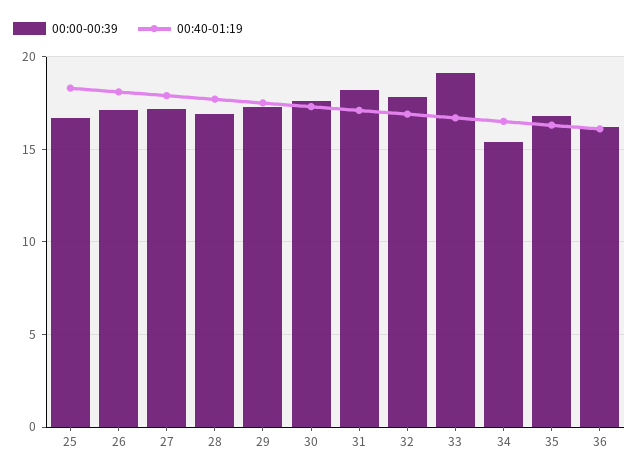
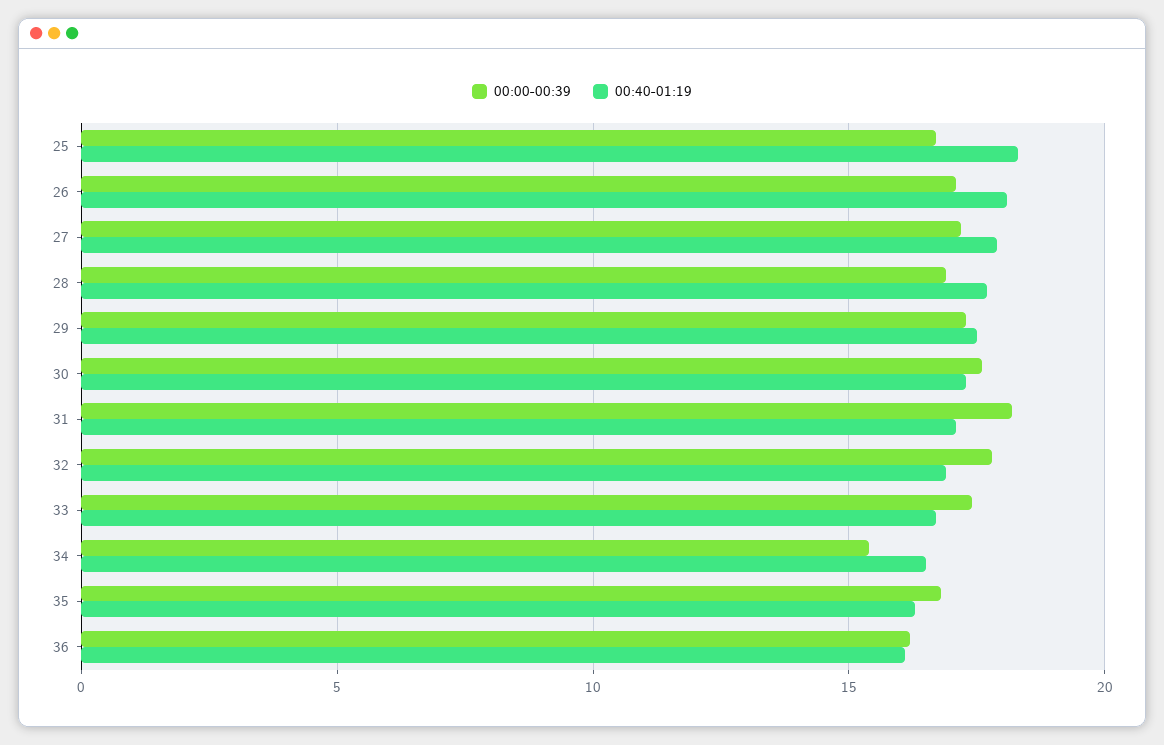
00:00-00:39, 33: 19 -> 17.5

